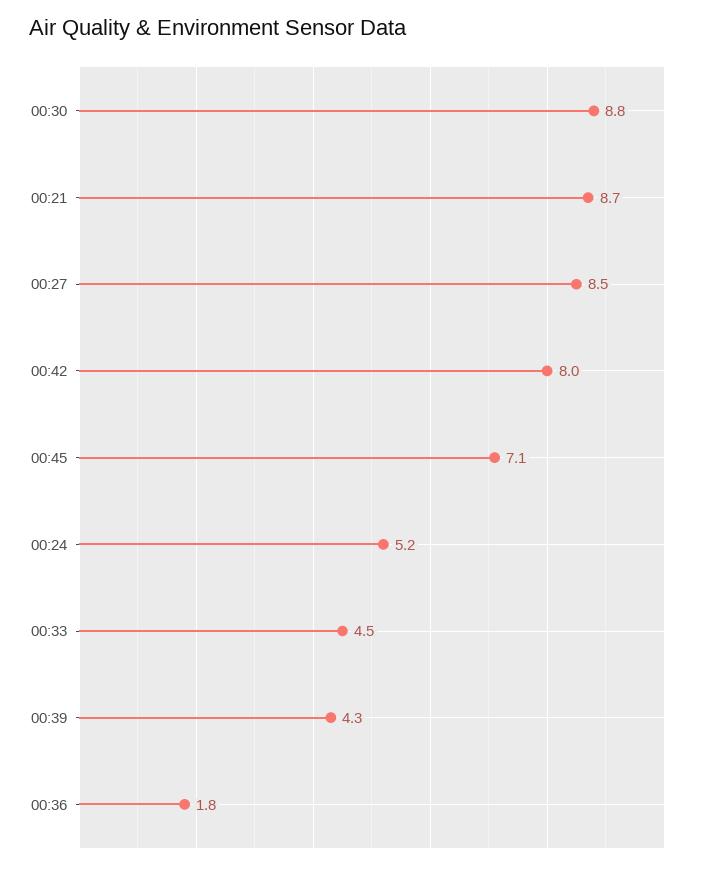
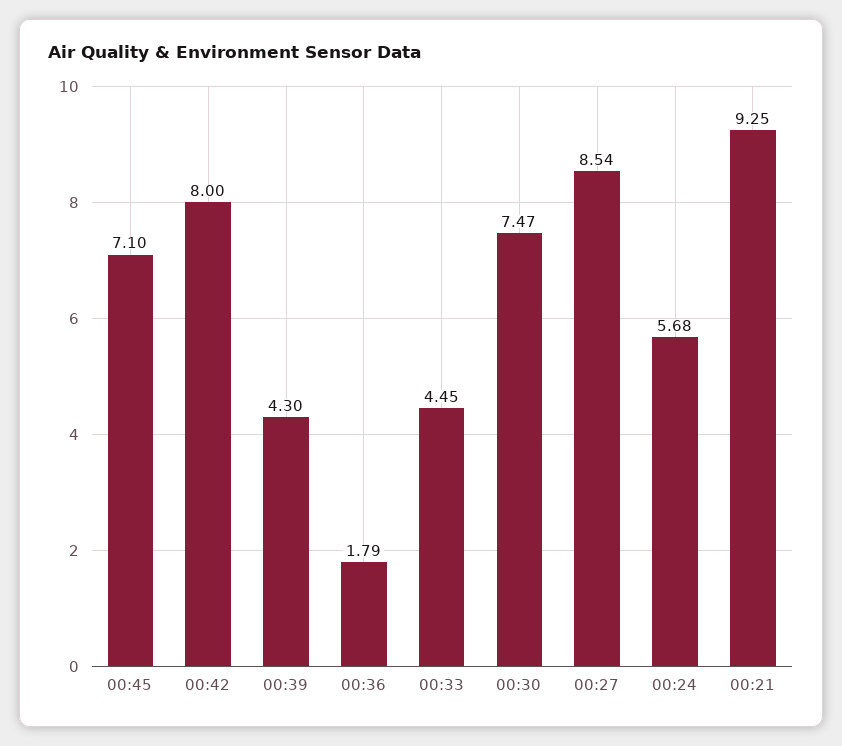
00:30: 8.8 -> 7.47
00:21: 8.7 -> 9.25
00:24: 5.2 -> 5.68

